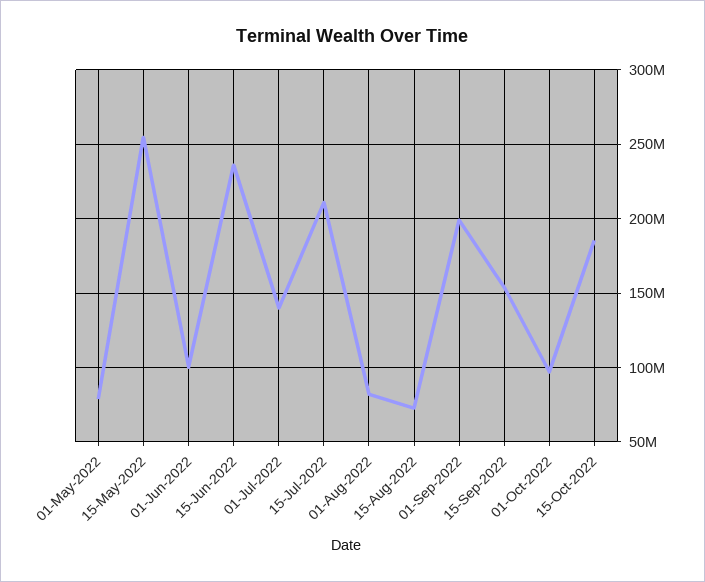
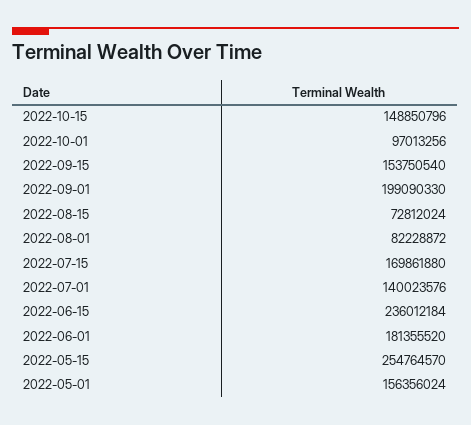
01-May-2022: 80000000 -> 156356024
01-Jun-2022: 100000000 -> 181355520
15-Jul-2022: 210000000 -> 169861880
15-Oct-2022: 185000000 -> 148850796

